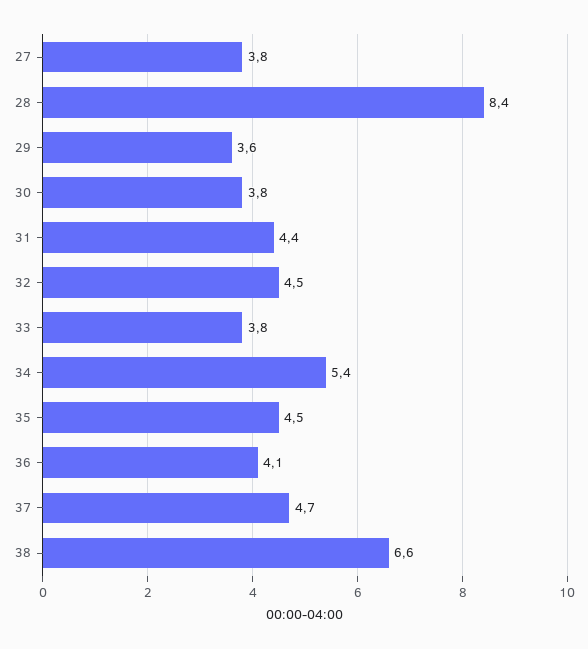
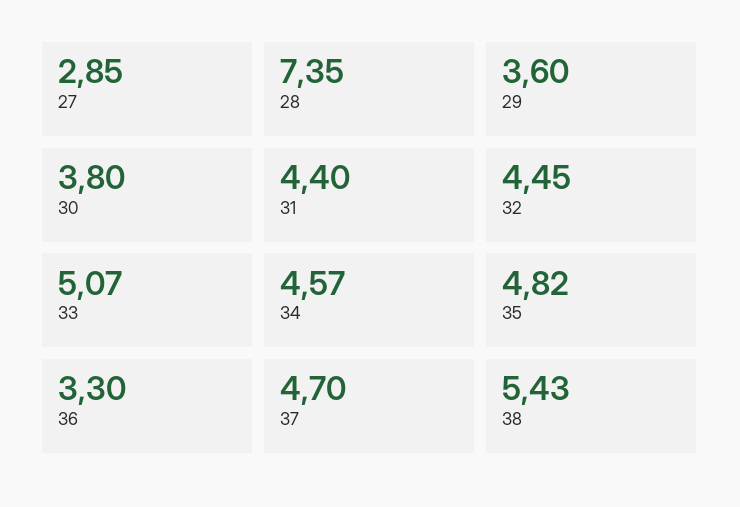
27: 3.8 -> 2.85
28: 8.4 -> 7.35
33: 3.8 -> 5.07
34: 5.4 -> 4.57
35: 4.5 -> 4.82
36: 4.1 -> 3.3
38: 6.6 -> 5.43

